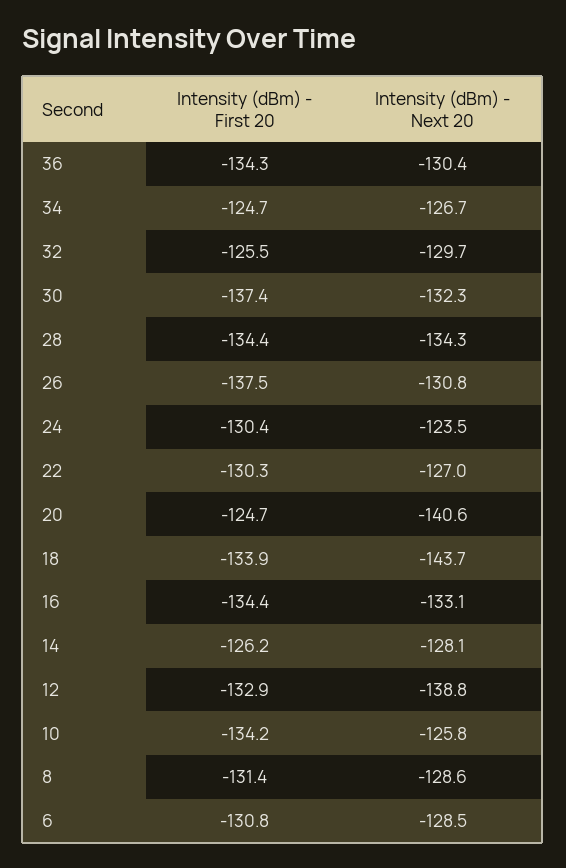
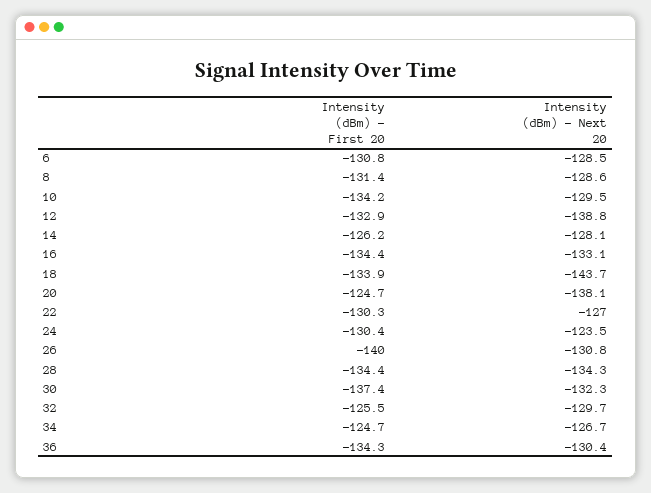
Intensity (dBm) - First 20, 26: -137.5 -> -140
Intensity (dBm) - Next 20, 20: -140.6 -> -138.1
Intensity (dBm) - Next 20, 10: -125.8 -> -129.5

